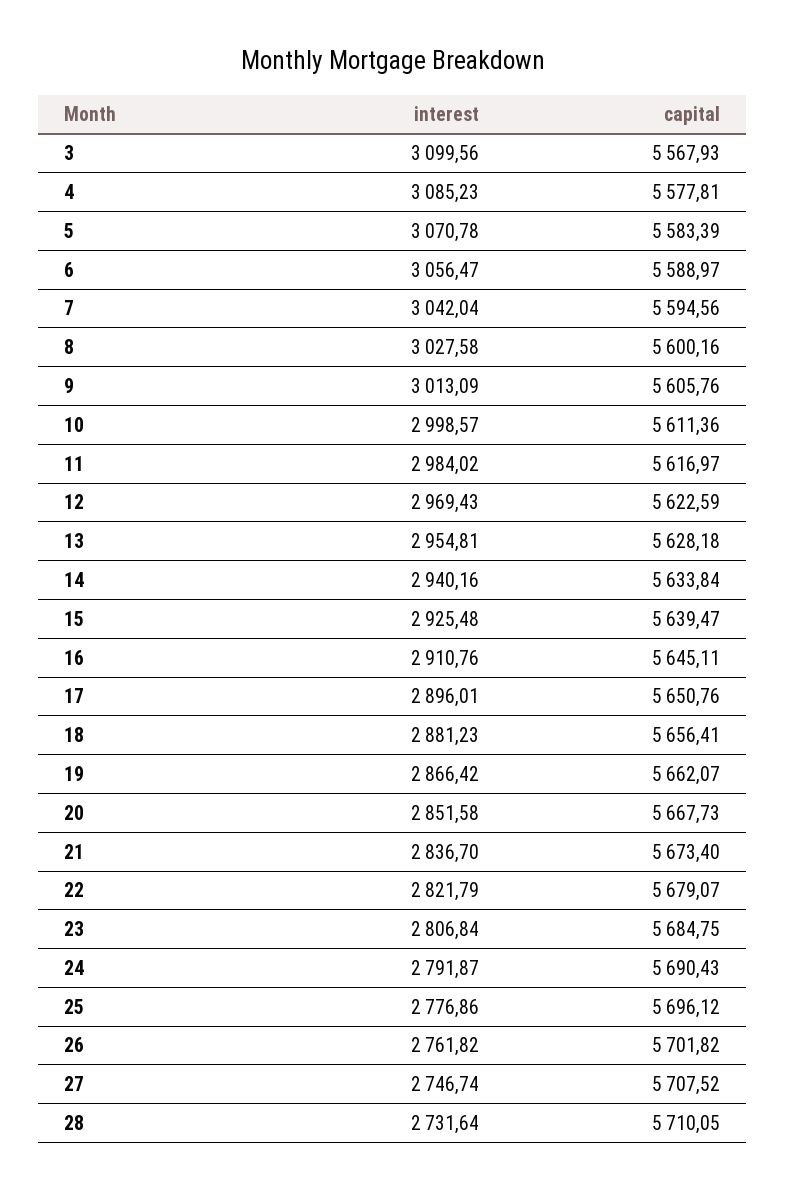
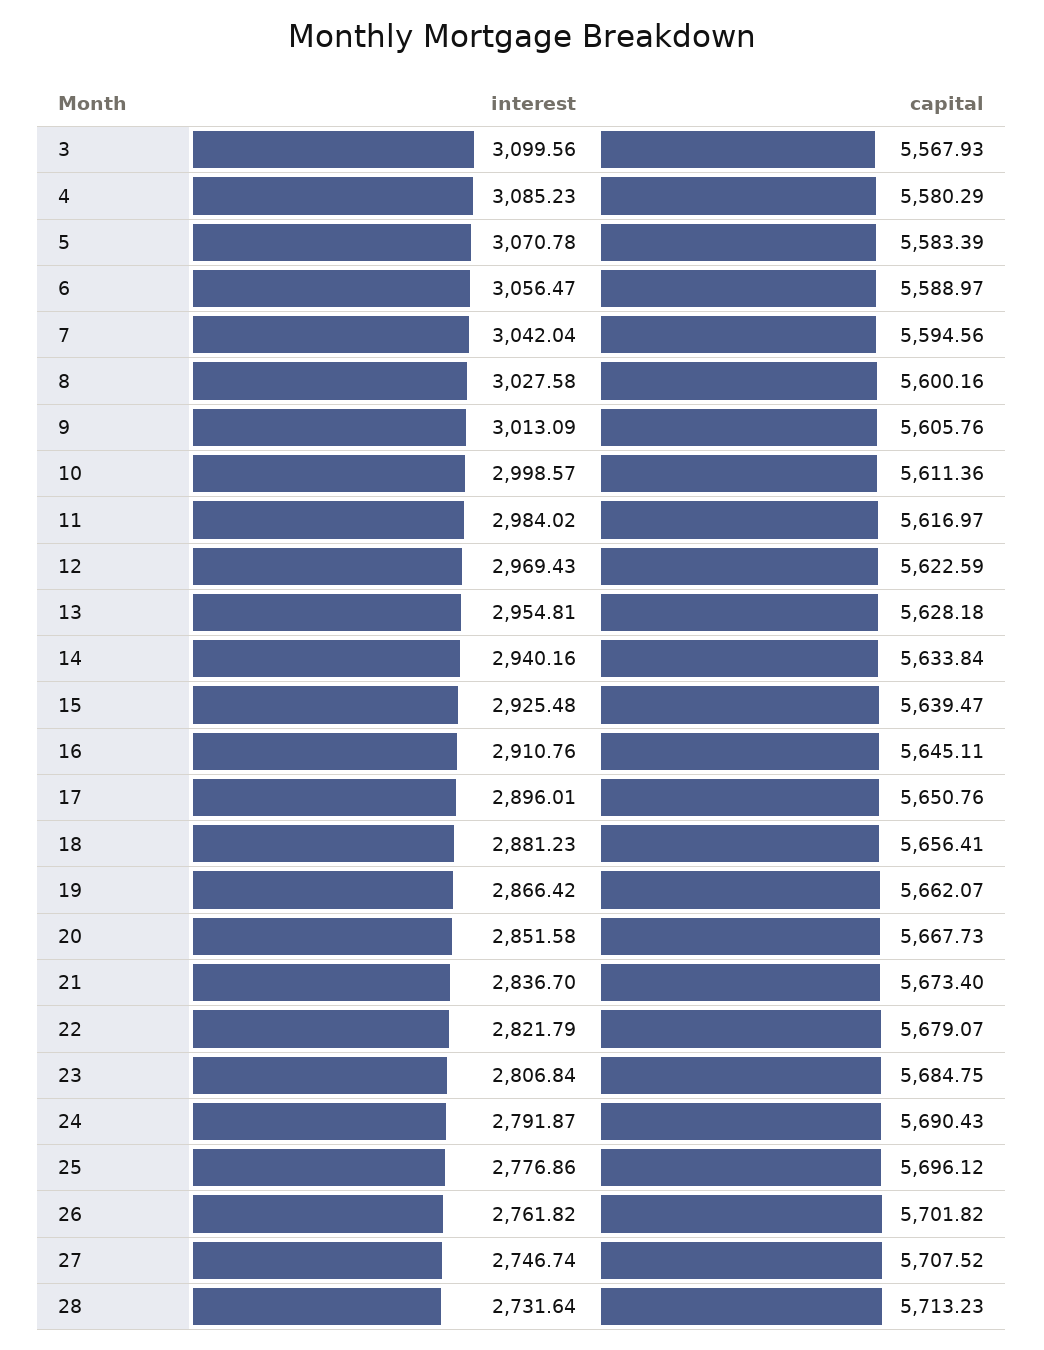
capital, 4: 5577.81 -> 5580.29
capital, 28: 5710.05 -> 5713.23

